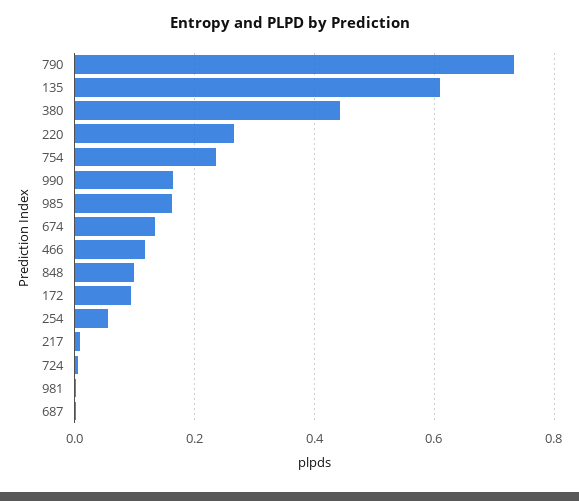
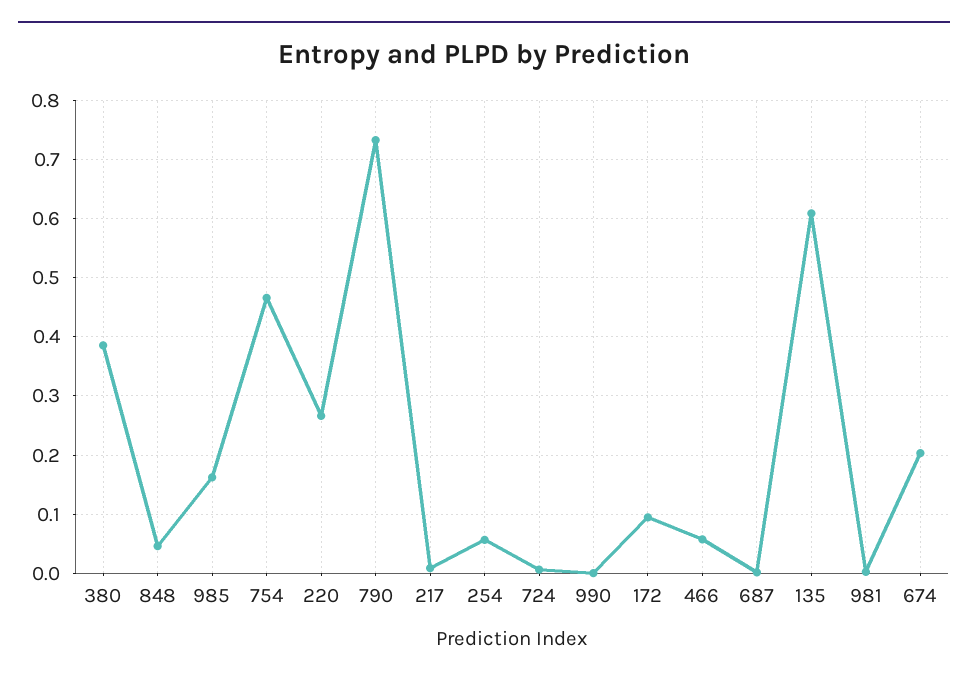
380: 0.44 -> 0.38
754: 0.24 -> 0.46
990: 0.16 -> 0
674: 0.14 -> 0.2
466: 0.12 -> 0.06
848: 0.1 -> 0.04

